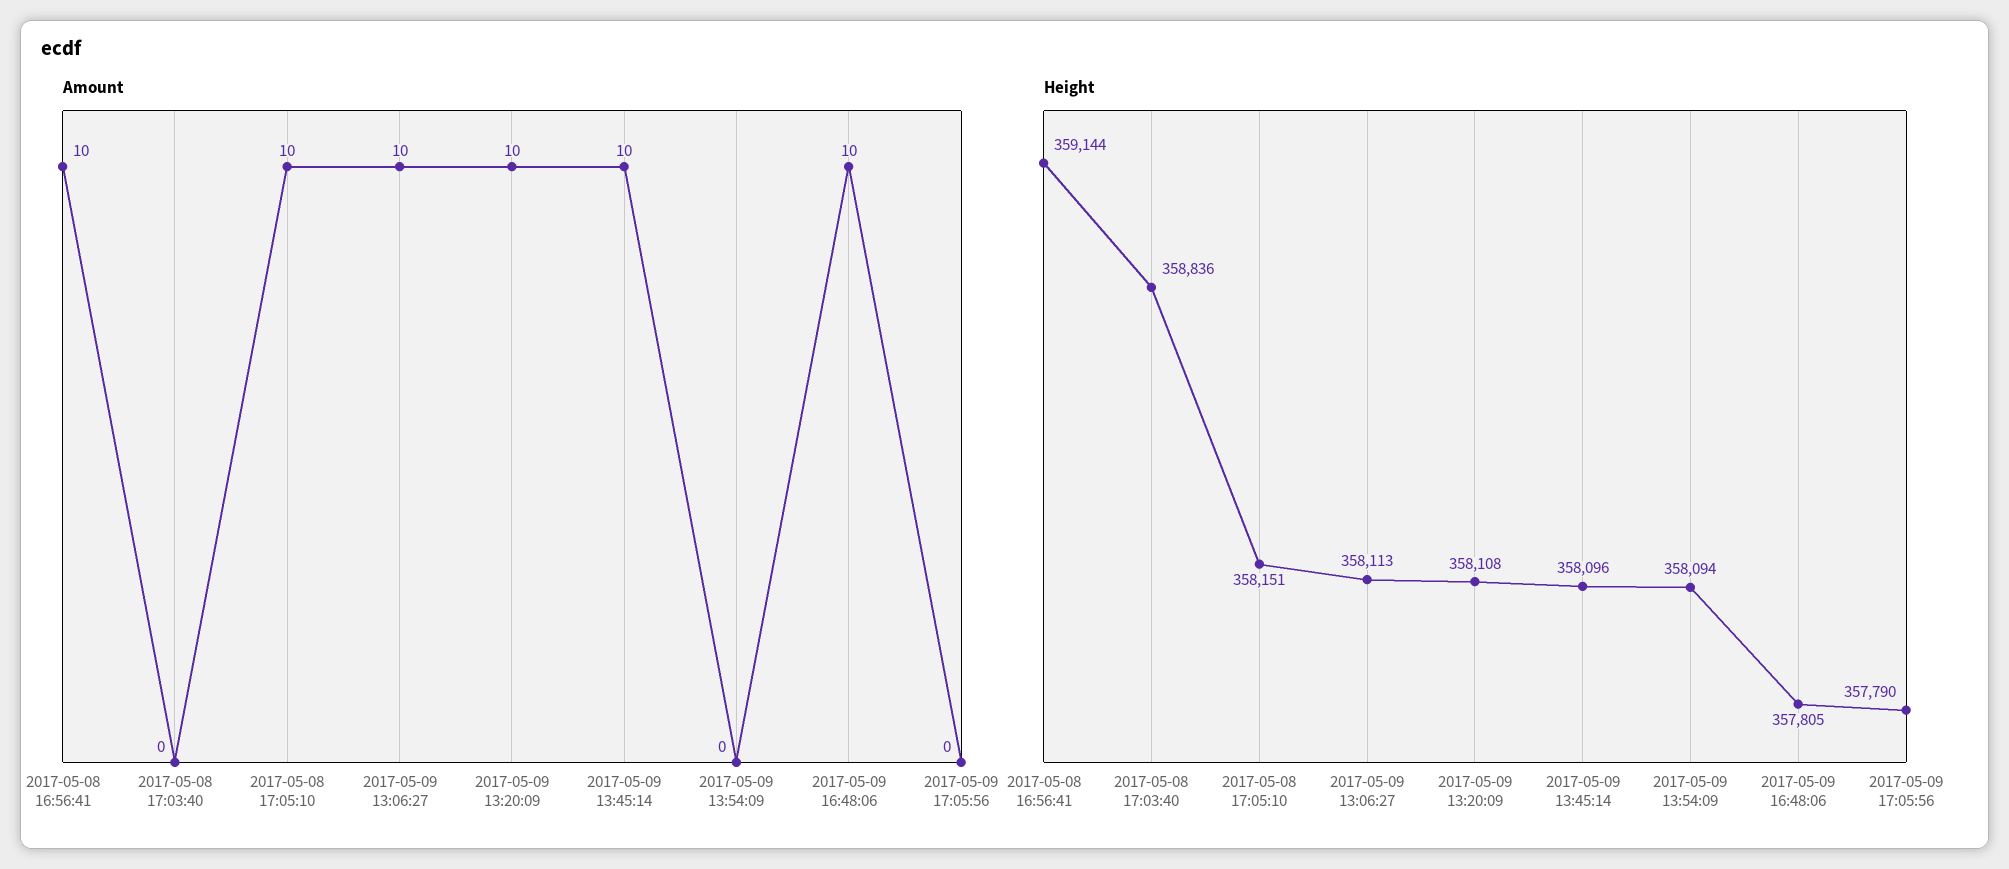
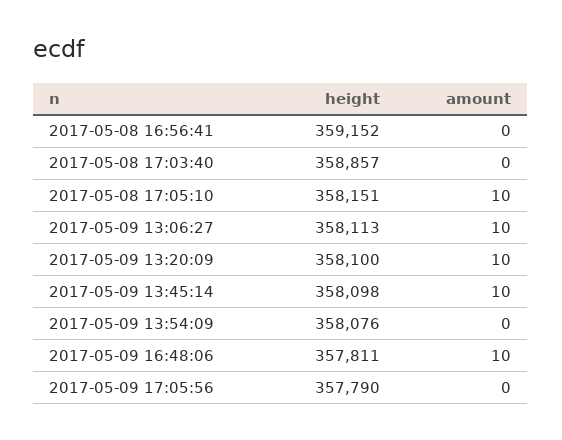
Amount, 2017-05-08 16:56:41: 10 -> 0
Height, 2017-05-08 16:56:41: 359144 -> 359152
Height, 2017-05-08 17:03:40: 358836 -> 358857
Height, 2017-05-09 13:20:09: 358108 -> 358100
Height, 2017-05-09 13:45:14: 358096 -> 358098
Height, 2017-05-09 13:54:09: 358094 -> 358076
Height, 2017-05-09 16:48:06: 357805 -> 357811

